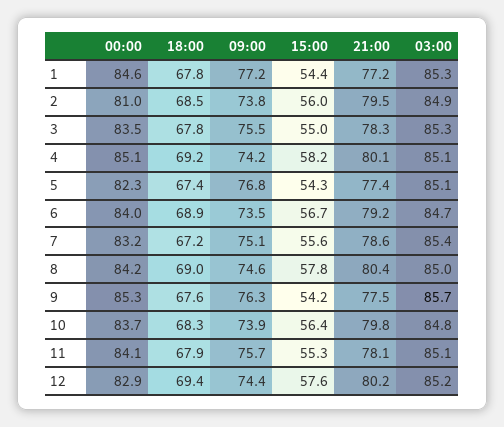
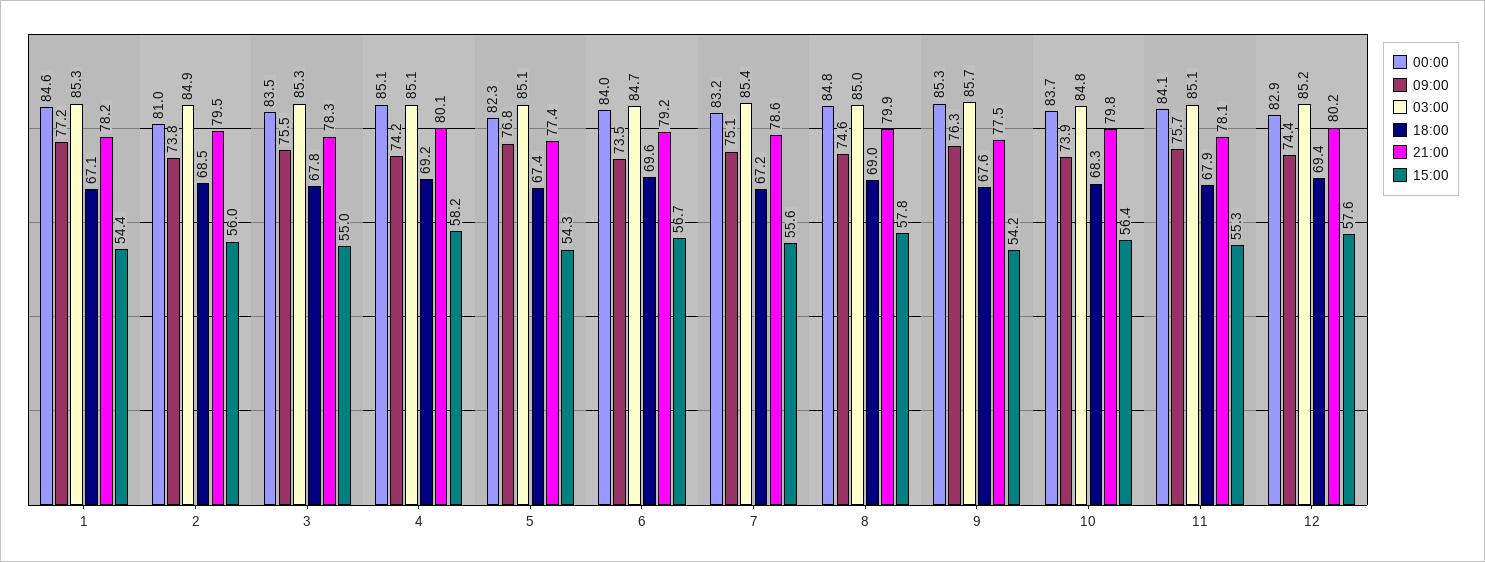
18:00, 1: 67.8 -> 67.1
21:00, 1: 77.2 -> 78.2
18:00, 6: 68.9 -> 69.6
00:00, 8: 84.2 -> 84.8
21:00, 8: 80.4 -> 79.9

